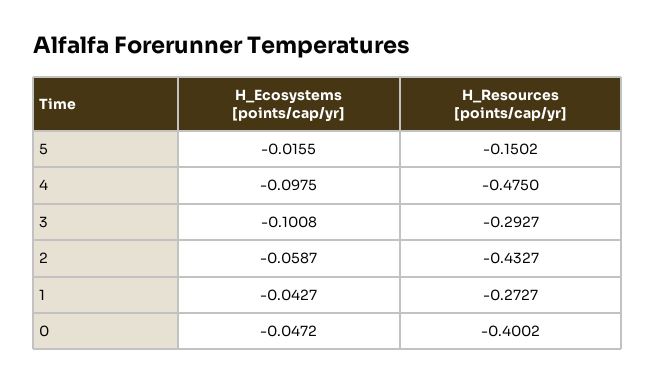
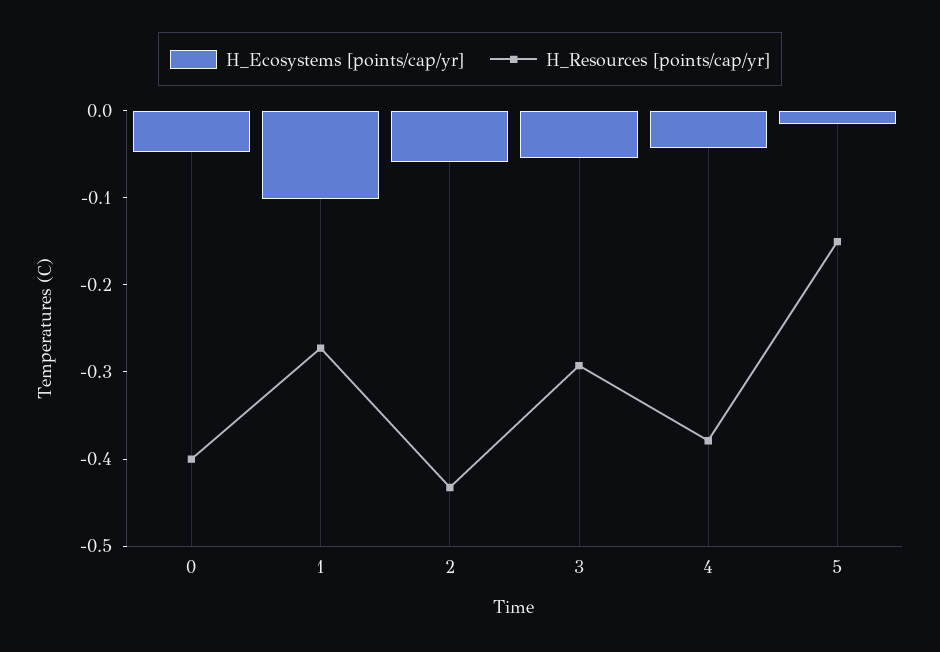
H_Ecosystems [points/cap/yr], 4: -0.0975 -> -0.04
H_Resources [points/cap/yr], 4: -0.475 -> -0.38
H_Ecosystems [points/cap/yr], 3: -0.1008 -> -0.06
H_Ecosystems [points/cap/yr], 1: -0.0427 -> -0.1

